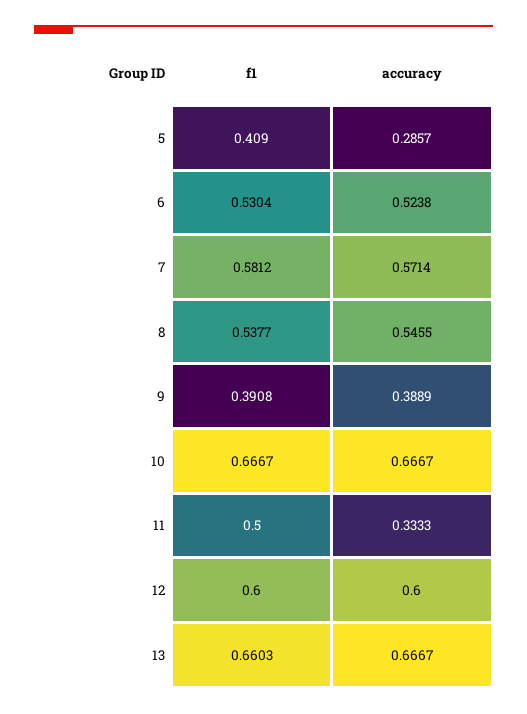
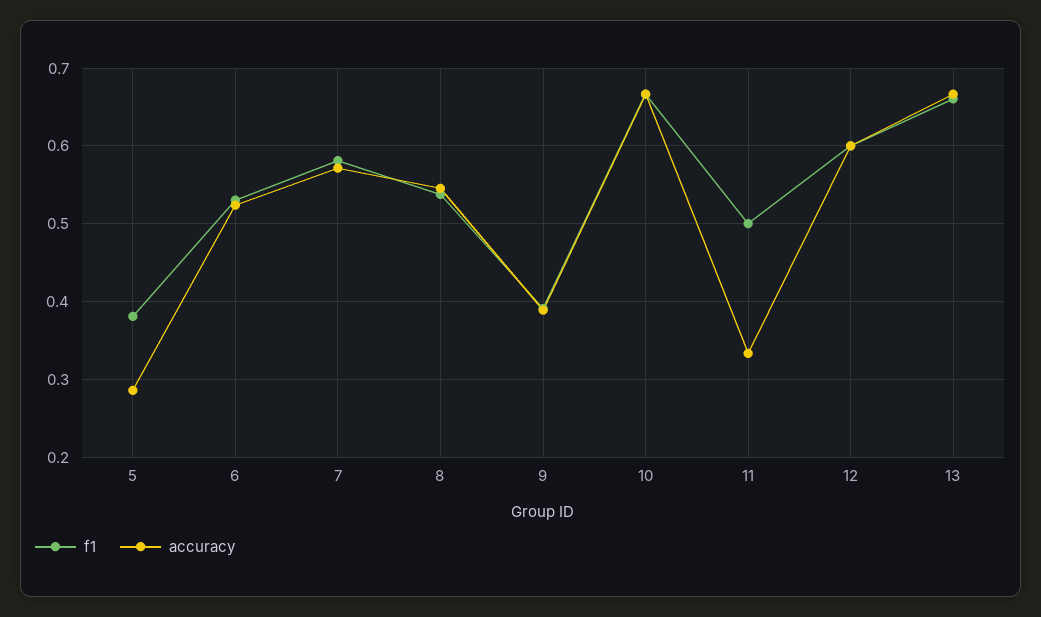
f1, 5: 0.409 -> 0.38

